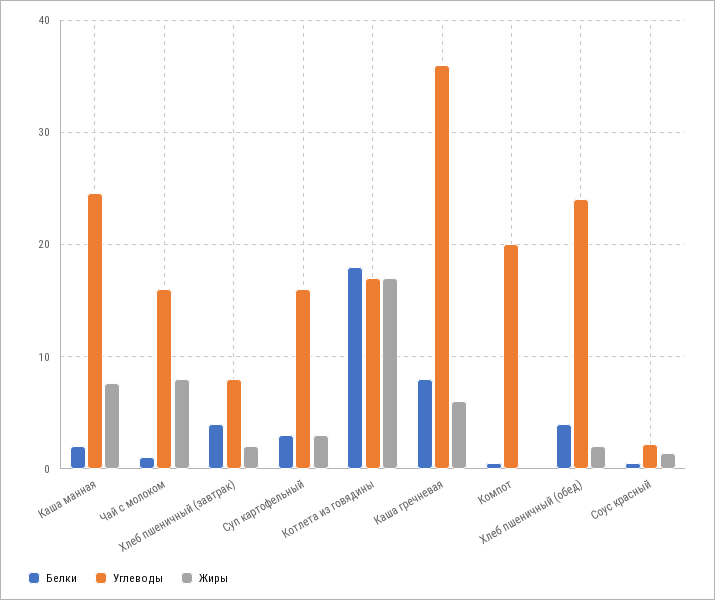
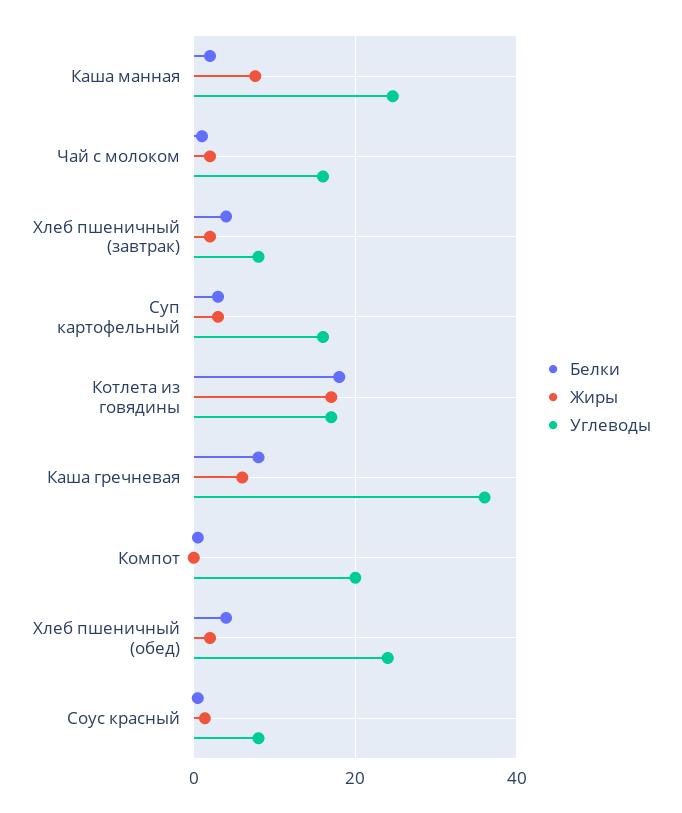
Жиры, Чай с молоком: 8 -> 2
Углеводы, Соус красный: 2 -> 8

